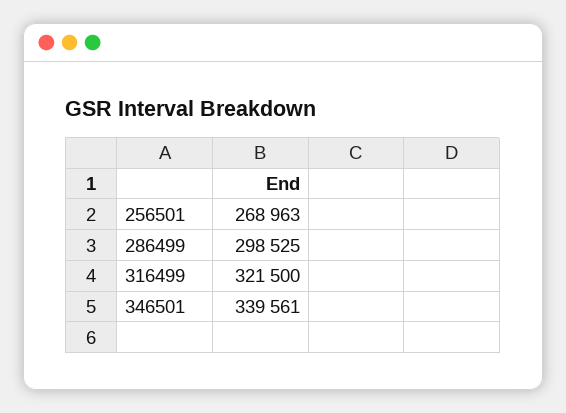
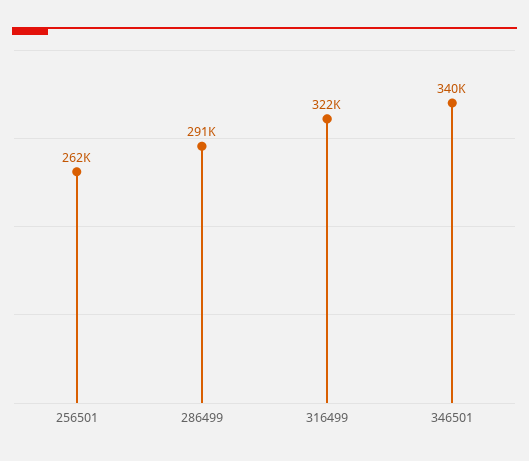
256501: 268963 -> 262000
286499: 298525 -> 291000

